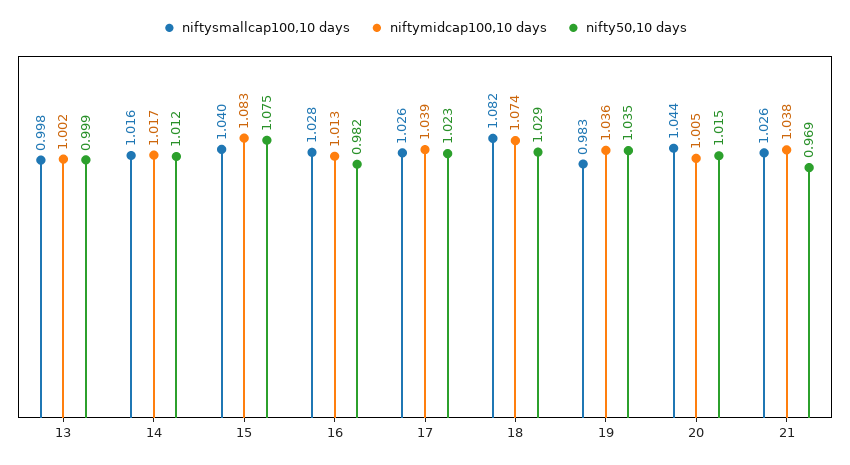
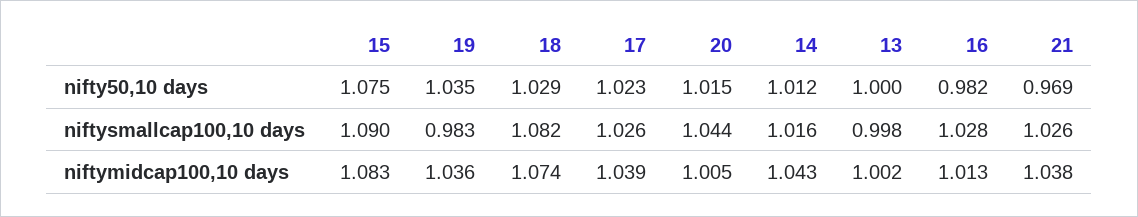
nifty50,10 days, 13: 0.999 -> 1
niftymidcap100,10 days, 14: 1.017 -> 1.043
niftysmallcap100,10 days, 15: 1.04 -> 1.09

